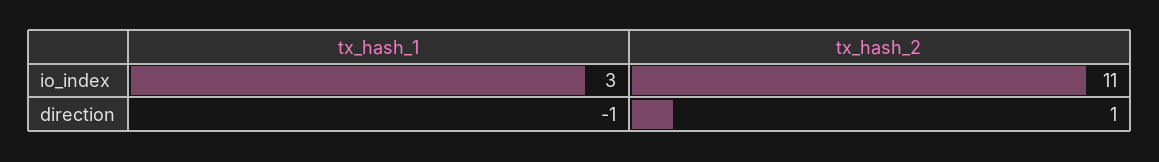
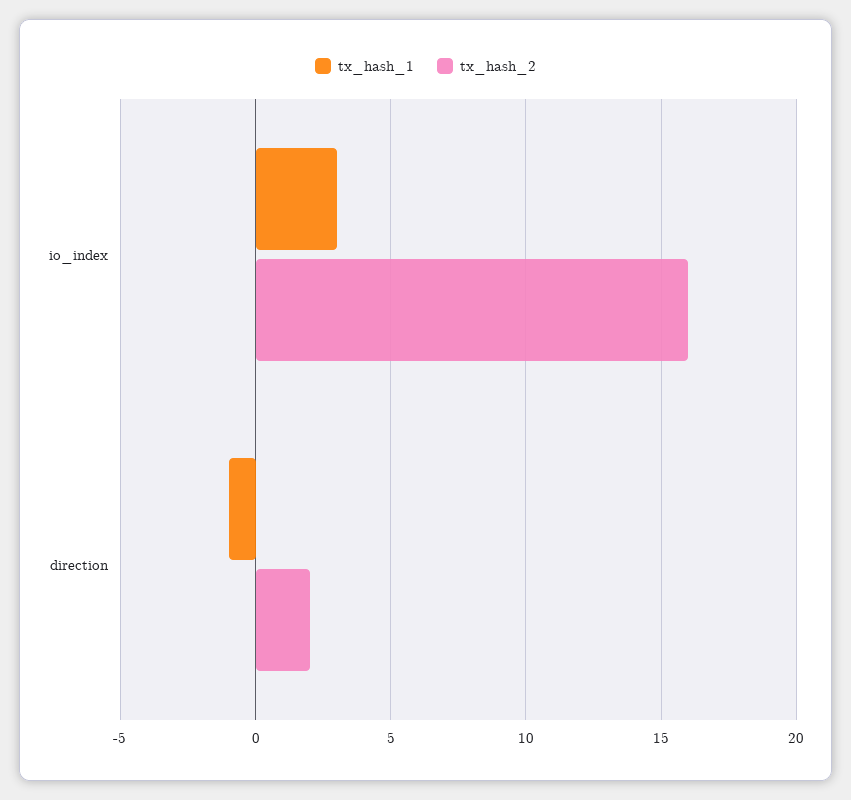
tx_hash_2, io_index: 11 -> 16
tx_hash_2, direction: 1 -> 2

